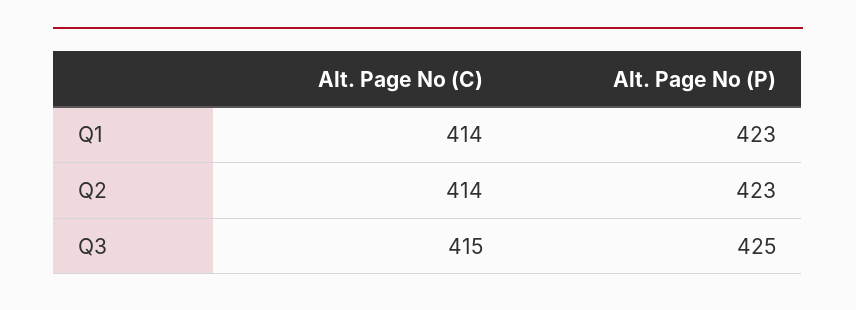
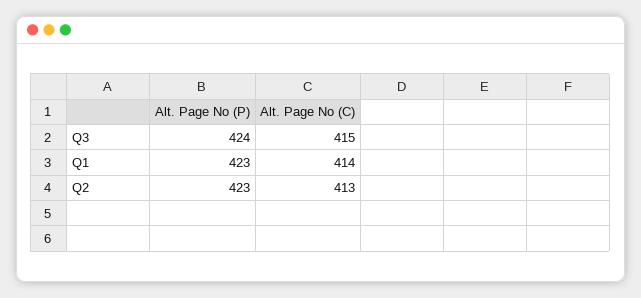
Alt. Page No (C), Q2: 414 -> 413
Alt. Page No (P), Q3: 425 -> 424

